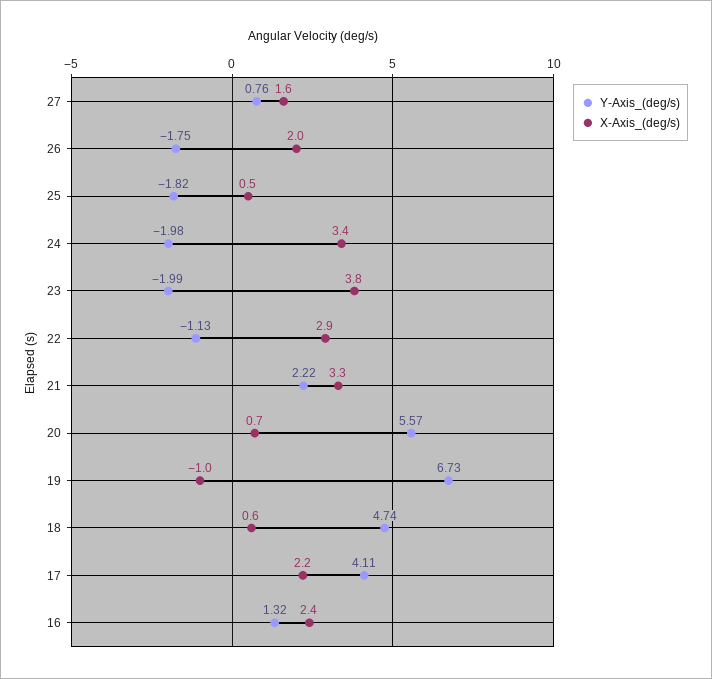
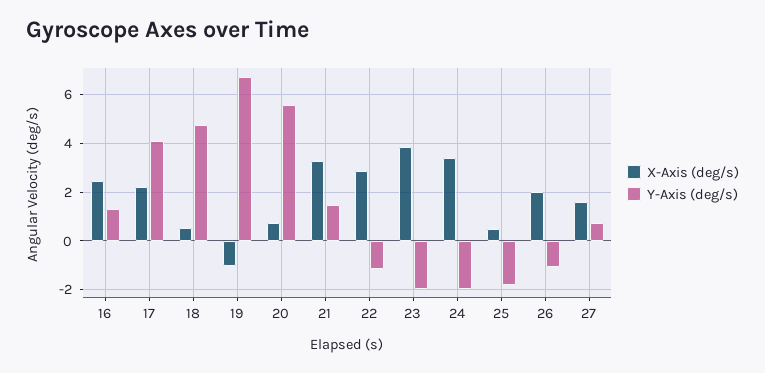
Y-Axis_(deg/s), 26: -1.75 -> -1
Y-Axis_(deg/s), 21: 2.22 -> 1.5

